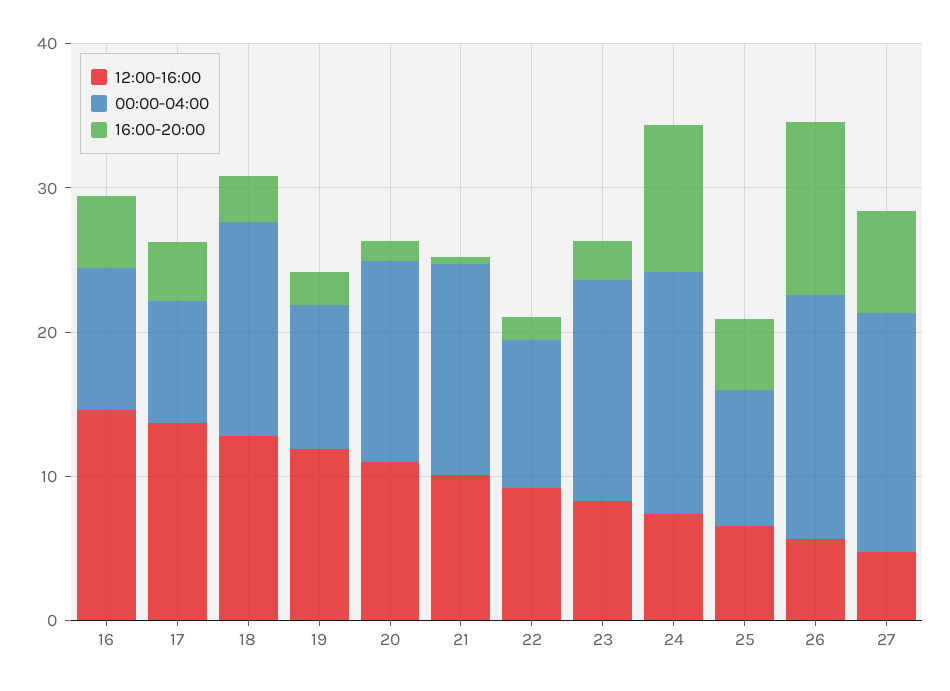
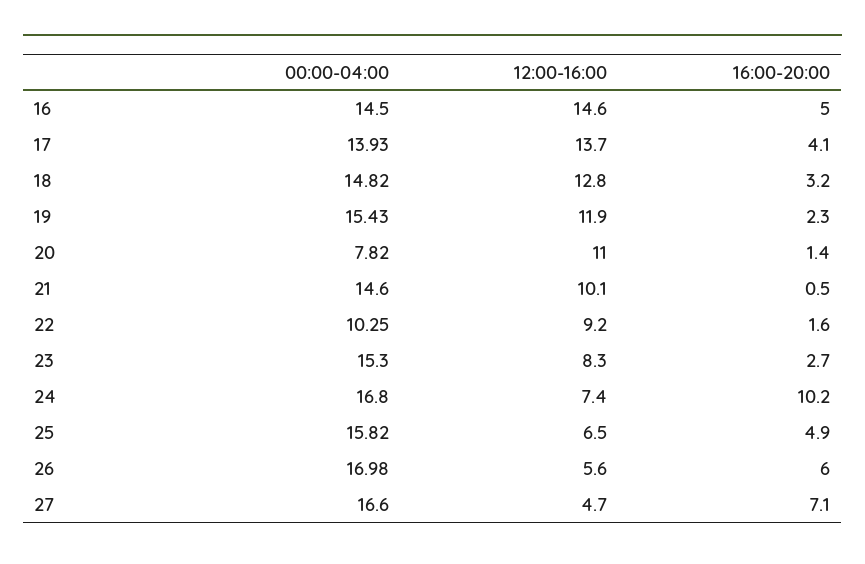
00:00-04:00, 16: 10 -> 14.5
00:00-04:00, 17: 8 -> 13.93
00:00-04:00, 19: 10 -> 15.43
00:00-04:00, 20: 14 -> 7.82
00:00-04:00, 25: 10 -> 15.82
16:00-20:00, 26: 12 -> 6

